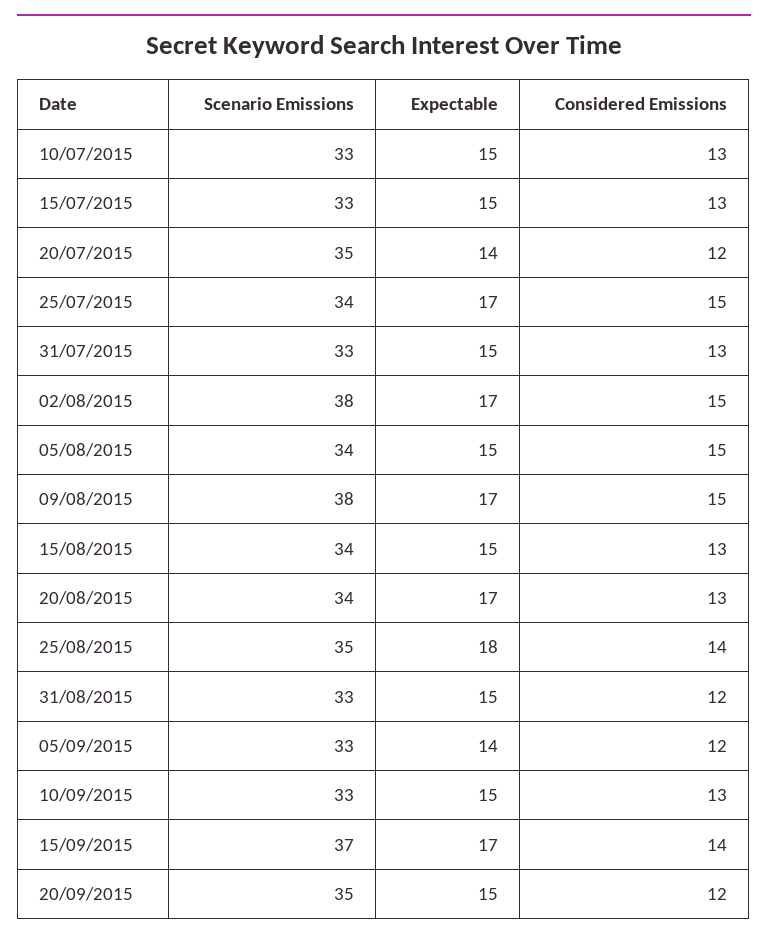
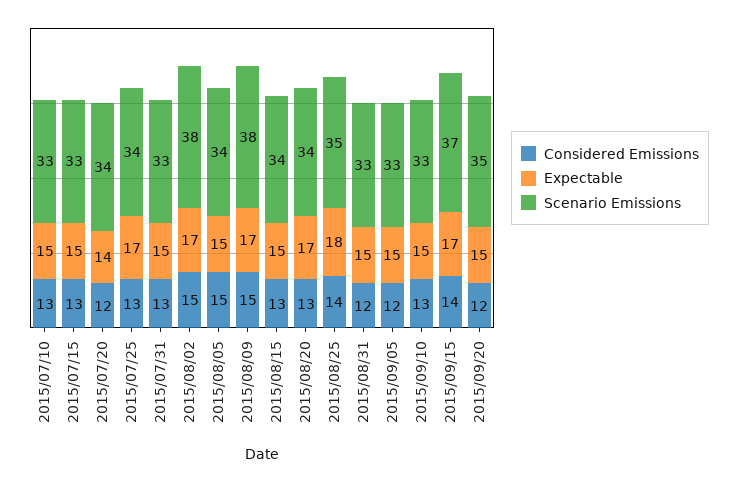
Scenario Emissions, 20/07/2015: 35 -> 34
Considered Emissions, 25/07/2015: 15 -> 13
Expectable, 05/09/2015: 14 -> 15

